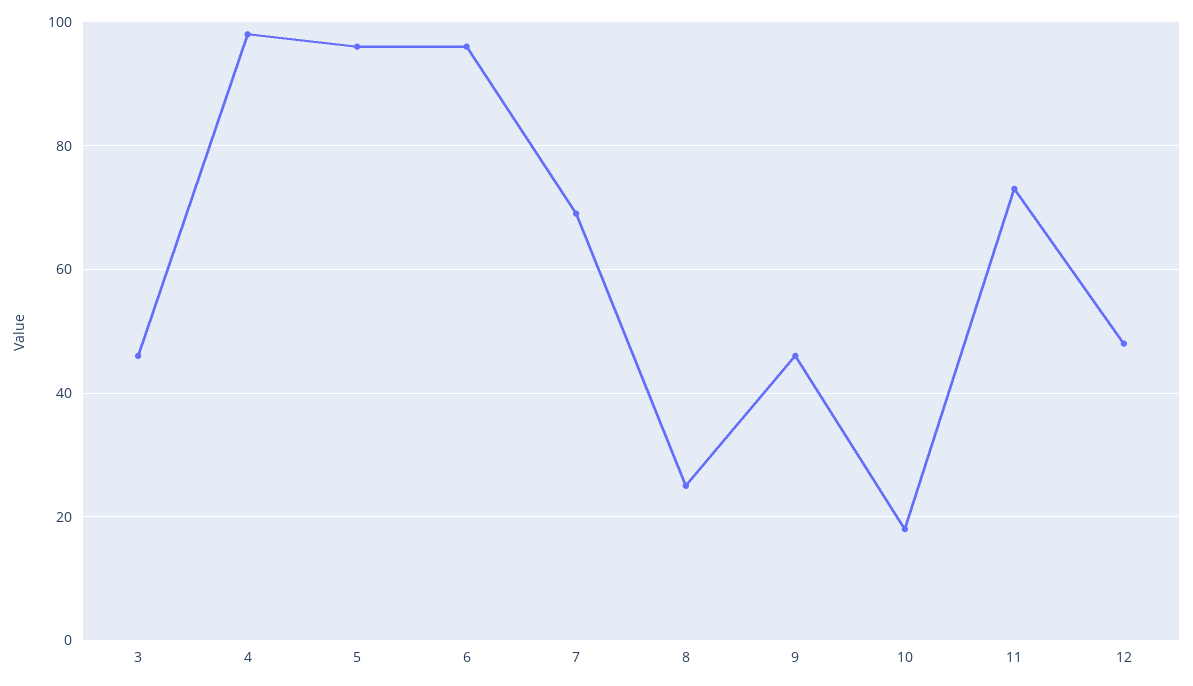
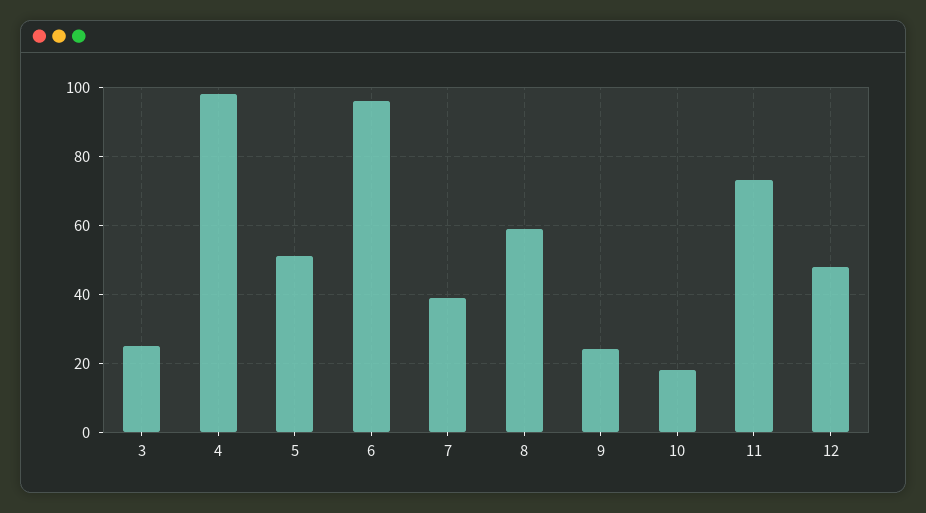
3: 45 -> 25
5: 95 -> 50
7: 70 -> 40
8: 25 -> 60
9: 45 -> 25

